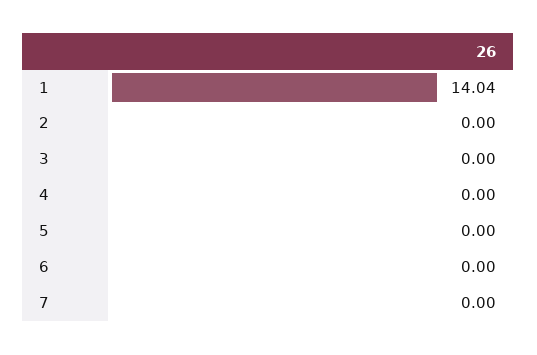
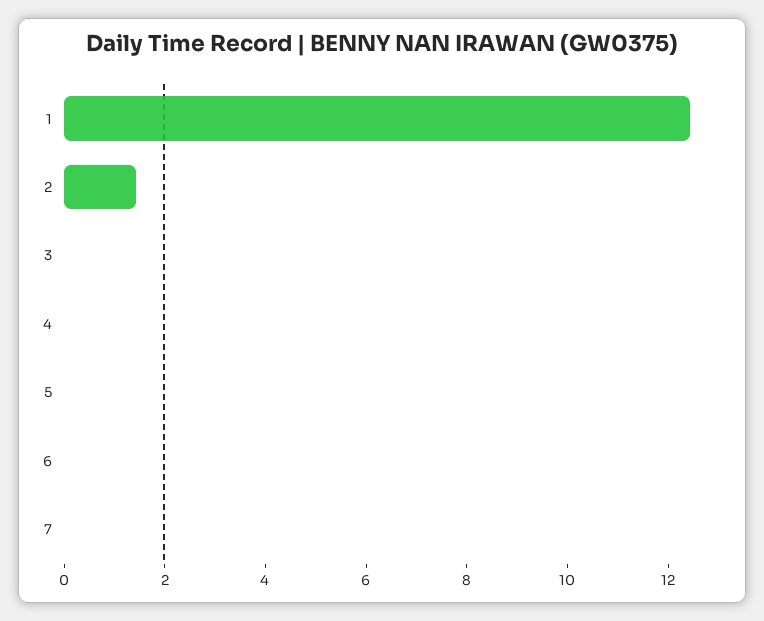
1: 14.04 -> 12.5
2: 0 -> 1.5

